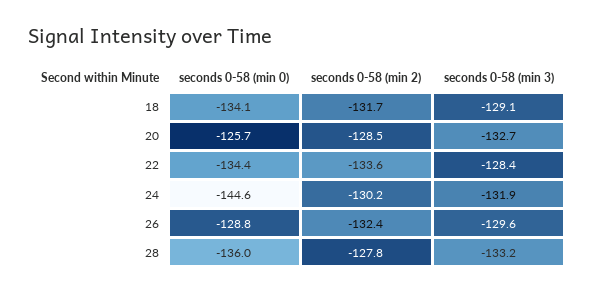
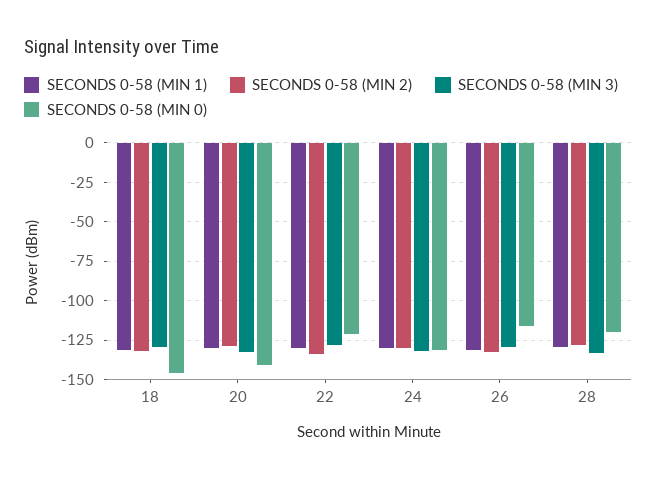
seconds 0-58 (min 0), 18: -134.1 -> -145
seconds 0-58 (min 0), 20: -125.7 -> -140
seconds 0-58 (min 0), 22: -134.4 -> -120
seconds 0-58 (min 0), 24: -144.6 -> -130
seconds 0-58 (min 0), 26: -128.8 -> -115
seconds 0-58 (min 0), 28: -136 -> -120
SECONDS 0-58 (MIN 1), 18: none -> -130
SECONDS 0-58 (MIN 1), 20: none -> -130
SECONDS 0-58 (MIN 1), 22: none -> -130
SECONDS 0-58 (MIN 1), 24: none -> -130
SECONDS 0-58 (MIN 1), 26: none -> -130
SECONDS 0-58 (MIN 1), 28: none -> -130

